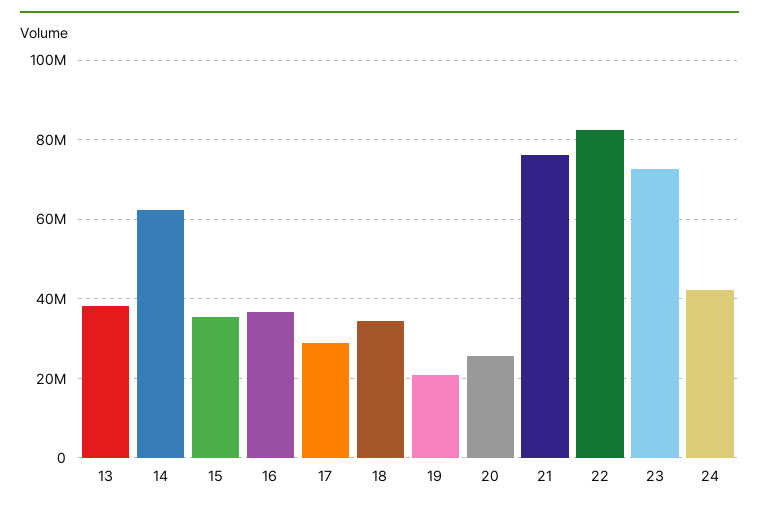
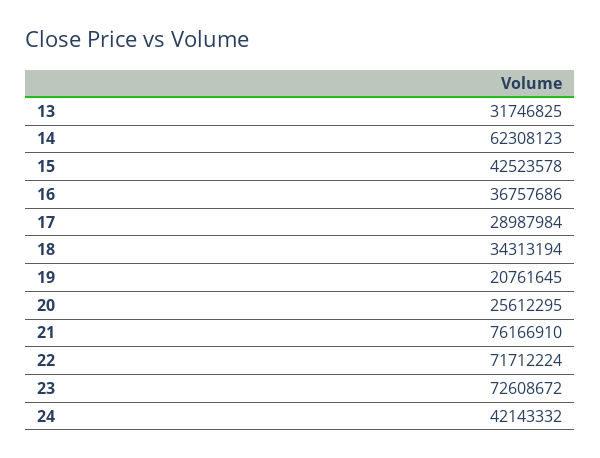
13: 38000000 -> 31746825
15: 36000000 -> 42523578
22: 82000000 -> 71712224

